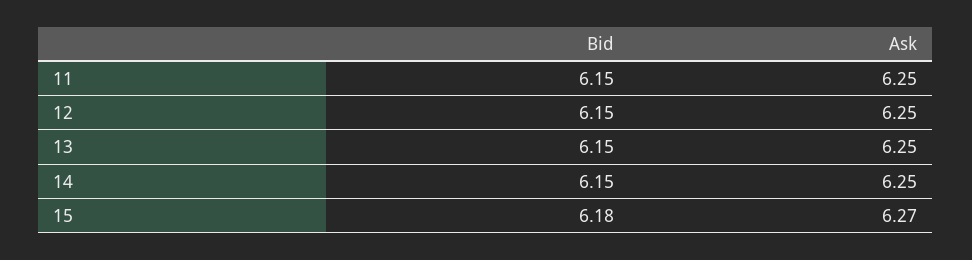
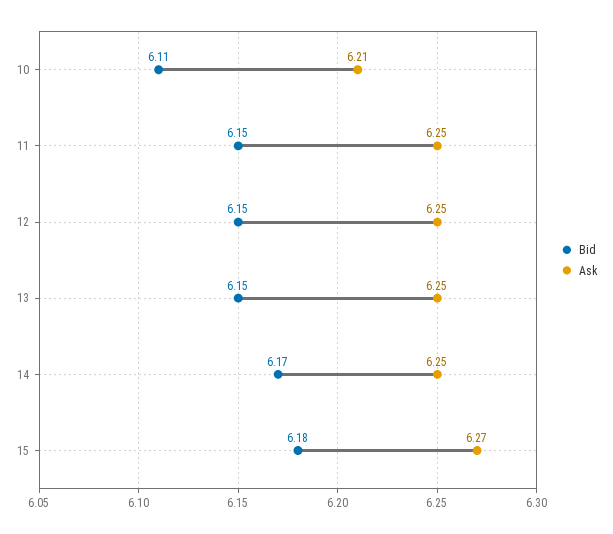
Bid, 14: 6.15 -> 6.17
Bid, 10: none -> 6.11
Ask, 10: none -> 6.21

